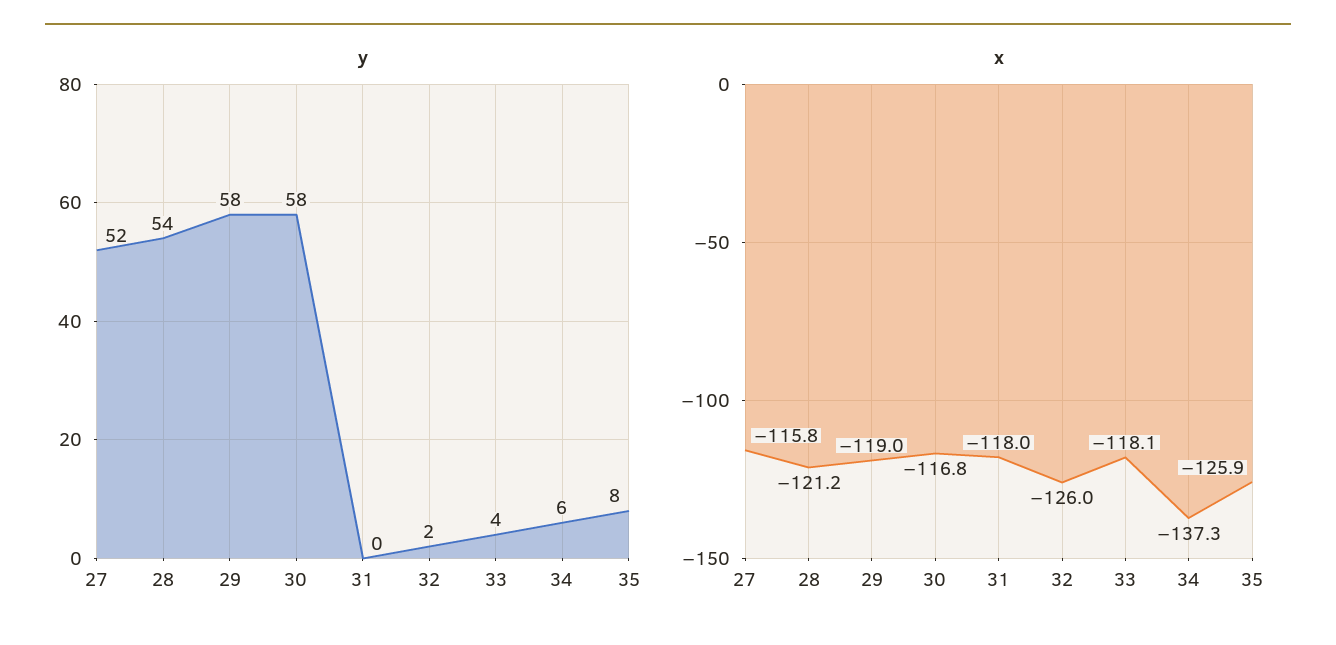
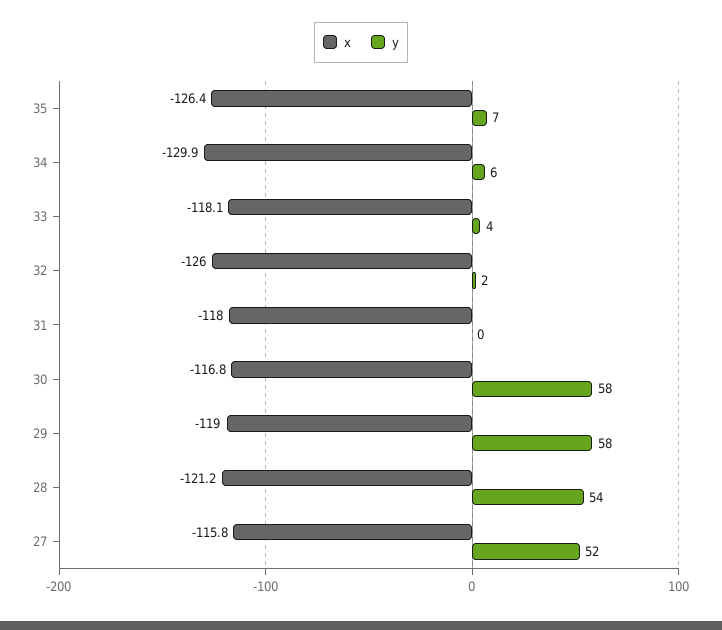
y, 35: 8 -> 7
x, 34: -137.3 -> -129.9
x, 35: -125.9 -> -126.4

